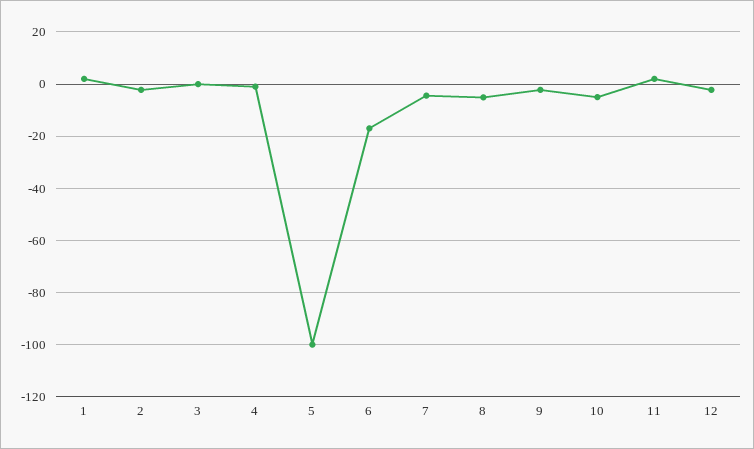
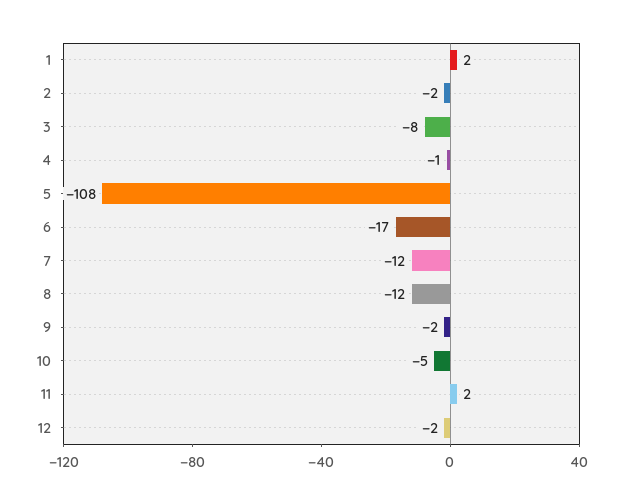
3: 0 -> -8
5: -100 -> -108
7: -5 -> -12
8: -5 -> -12

